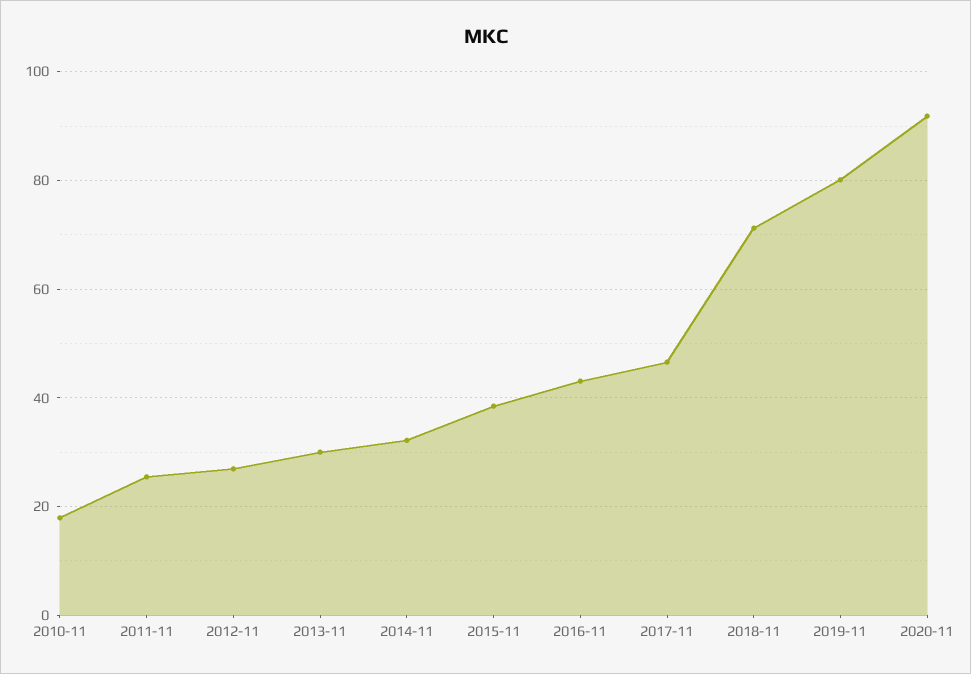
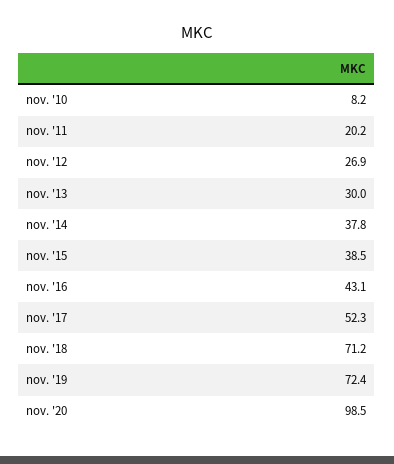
2010-11: 18 -> 8.2
2011-11: 26 -> 20.2
2014-11: 32 -> 37.8
2017-11: 46 -> 52.3
2019-11: 80 -> 72.4
2020-11: 92 -> 98.5

